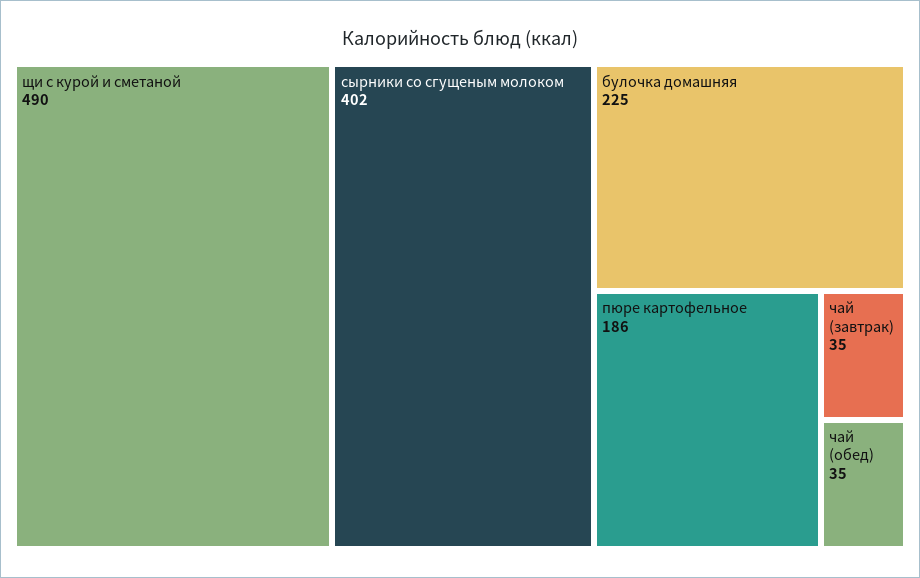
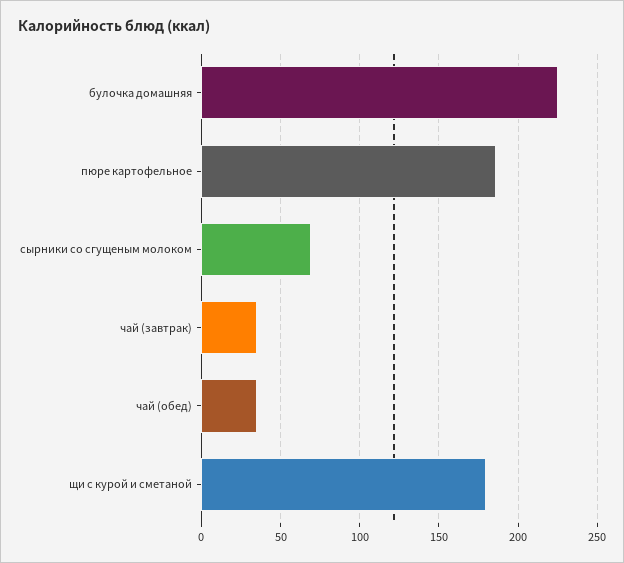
щи с курой и сметаной: 490 -> 180
сырники со сгущеным молоком: 402 -> 70

